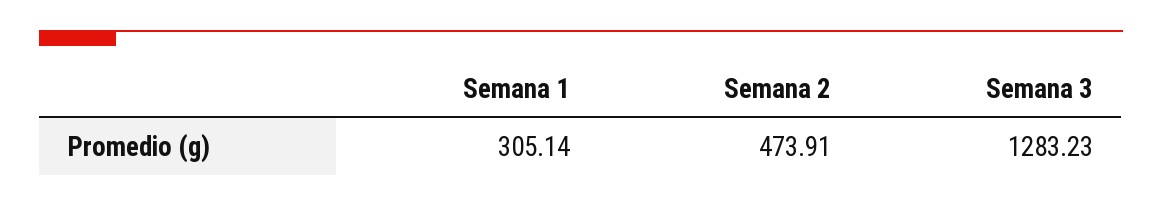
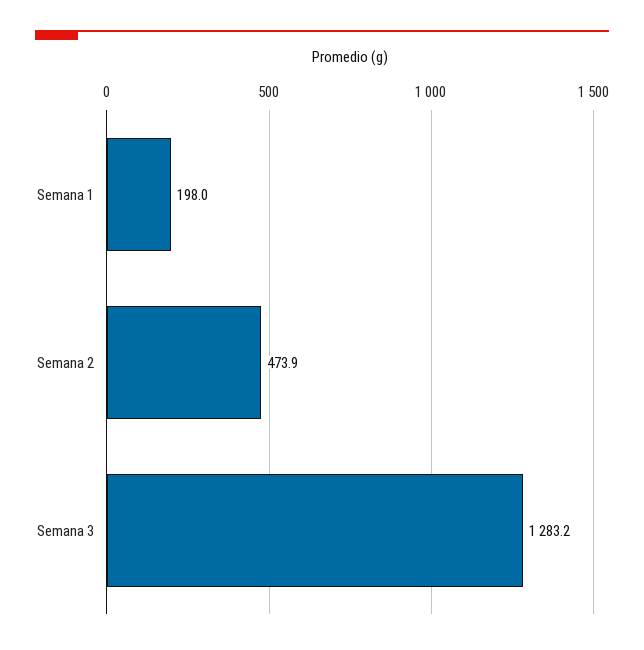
Semana 1: 305.14 -> 198

